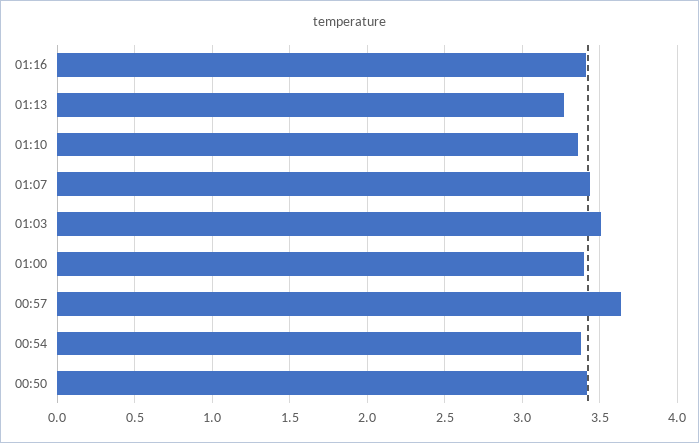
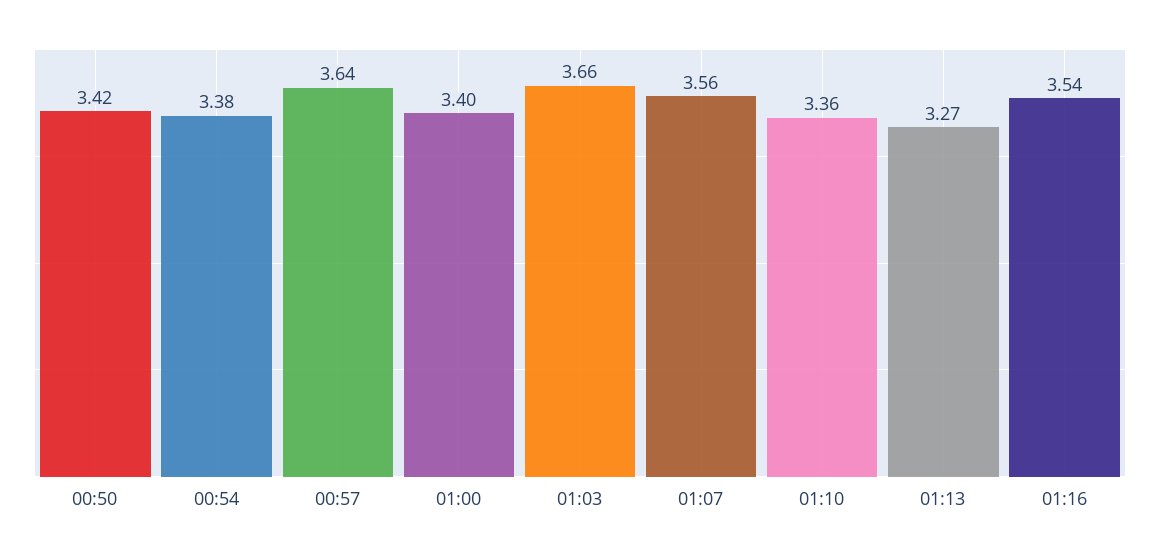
01:16: 3.4 -> 3.54
01:07: 3.45 -> 3.56
01:03: 3.5 -> 3.66

